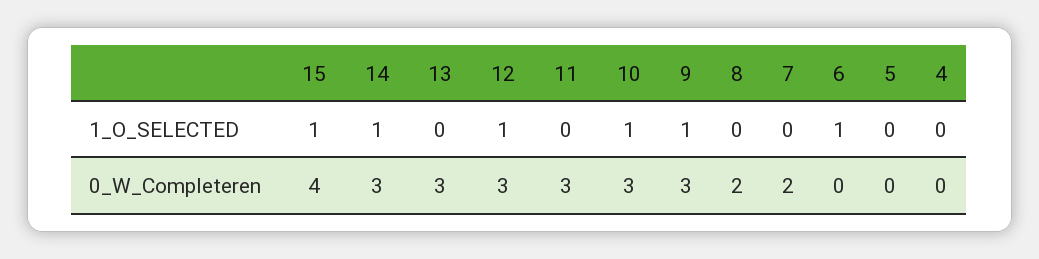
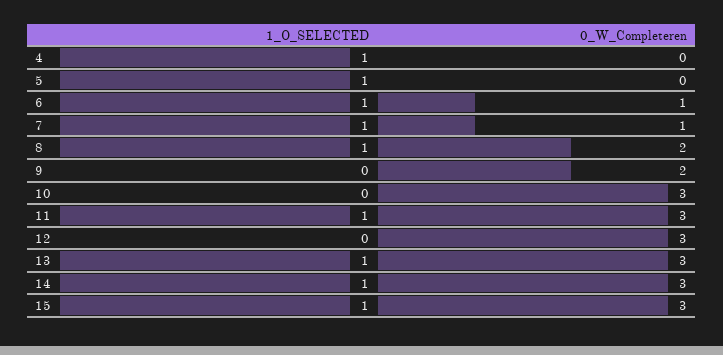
13, 1_O_SELECTED: 0 -> 1
12, 1_O_SELECTED: 1 -> 0
11, 1_O_SELECTED: 0 -> 1
10, 1_O_SELECTED: 1 -> 0
9, 1_O_SELECTED: 1 -> 0
8, 1_O_SELECTED: 0 -> 1
7, 1_O_SELECTED: 0 -> 1
5, 1_O_SELECTED: 0 -> 1
4, 1_O_SELECTED: 0 -> 1
15, 0_W_Completeren: 4 -> 3
9, 0_W_Completeren: 3 -> 2
7, 0_W_Completeren: 2 -> 1
6, 0_W_Completeren: 0 -> 1

